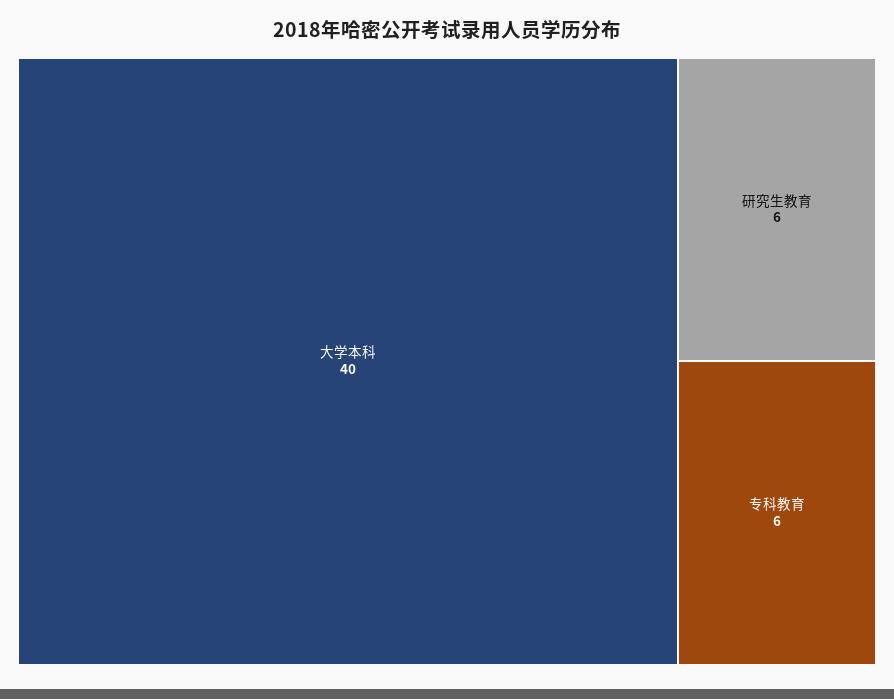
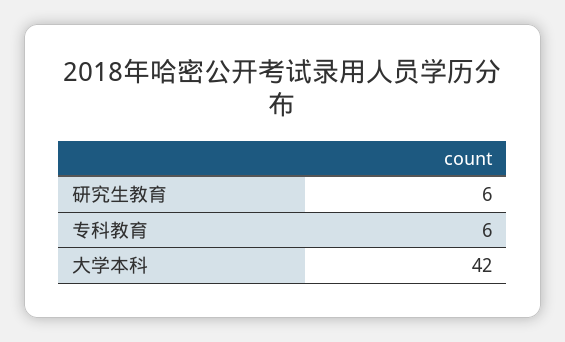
大学本科: 40 -> 42

